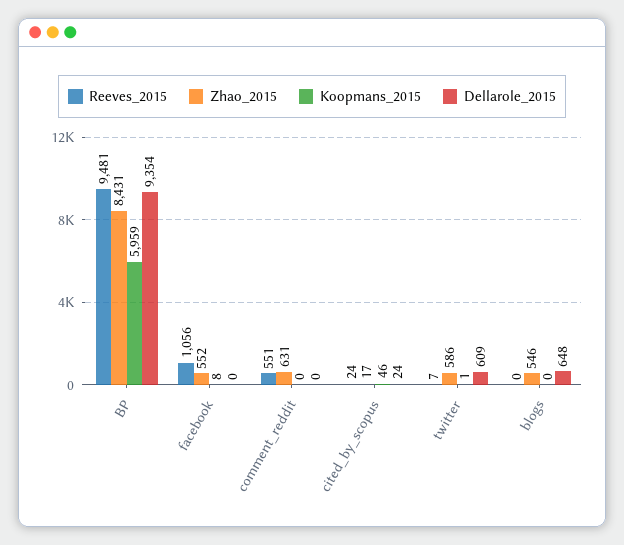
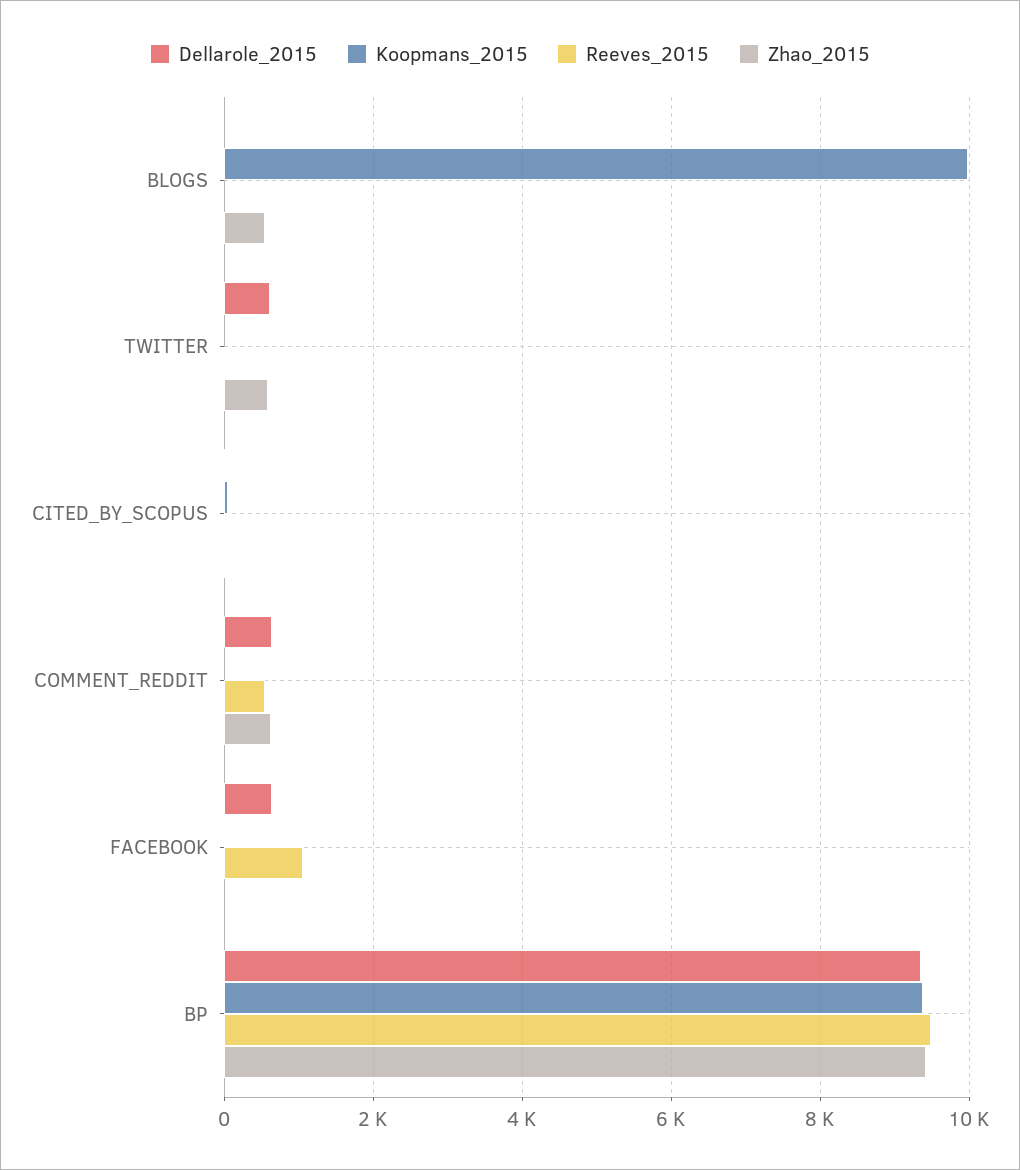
Zhao_2015, BP: 8431 -> 9400
Koopmans_2015, BP: 5959 -> 9400
Zhao_2015, facebook: 552 -> 0
Dellarole_2015, facebook: 0 -> 600
Dellarole_2015, comment_reddit: 0 -> 600
Koopmans_2015, blogs: 0 -> 10000
Dellarole_2015, blogs: 648 -> 0

